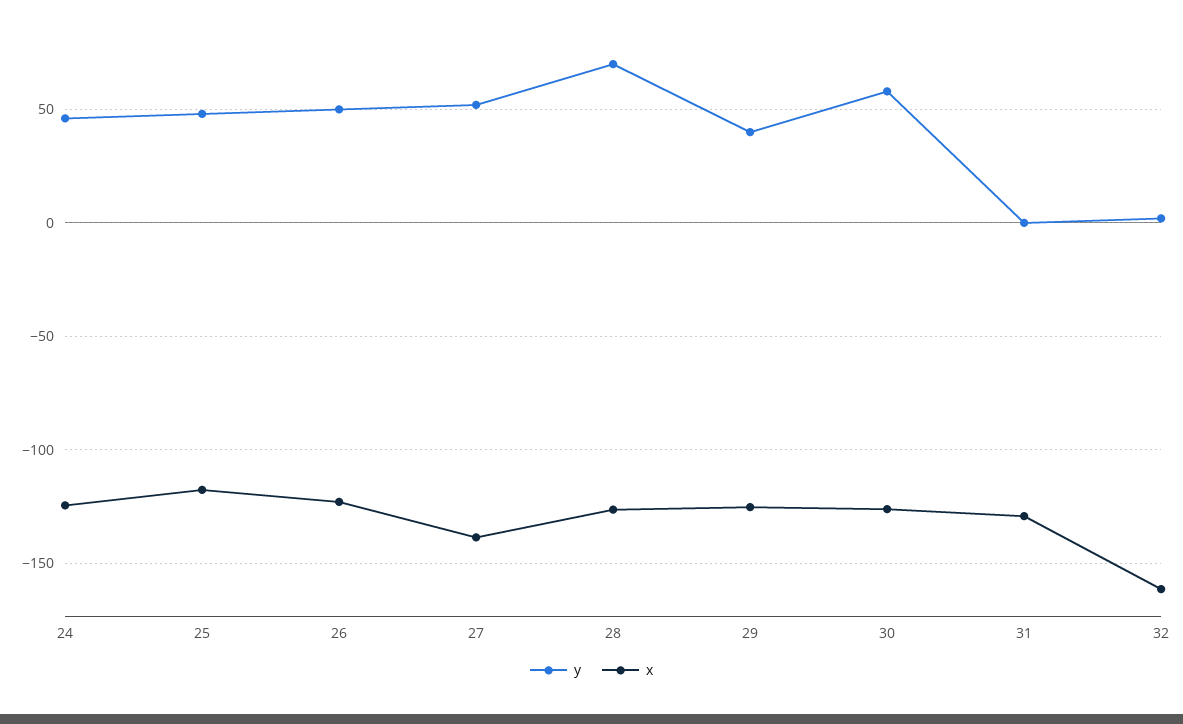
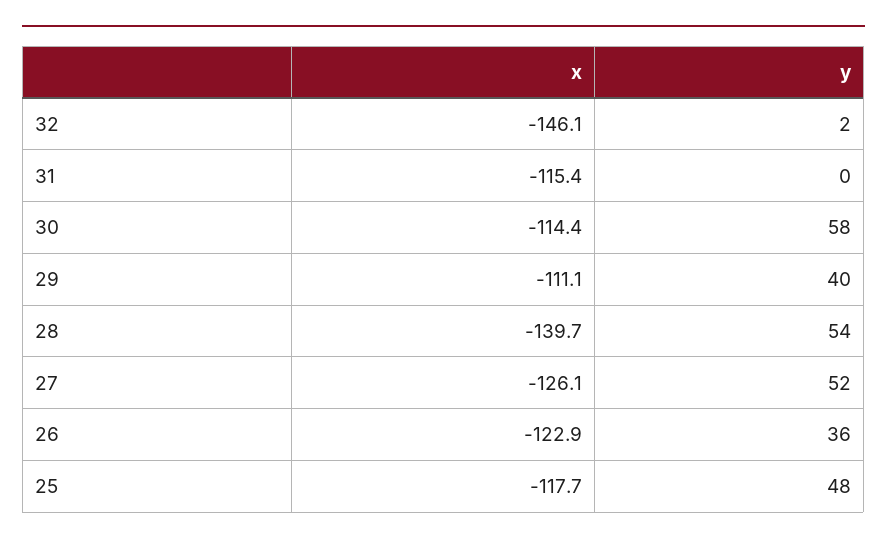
y, 24: 45 -> none
x, 24: -125 -> none
y, 26: 50 -> 36
x, 27: -140 -> -126.1
y, 28: 70 -> 54
x, 28: -125 -> -139.7
x, 29: -125 -> -111.1
x, 30: -125 -> -114.4
x, 31: -130 -> -115.4
x, 32: -160 -> -146.1

